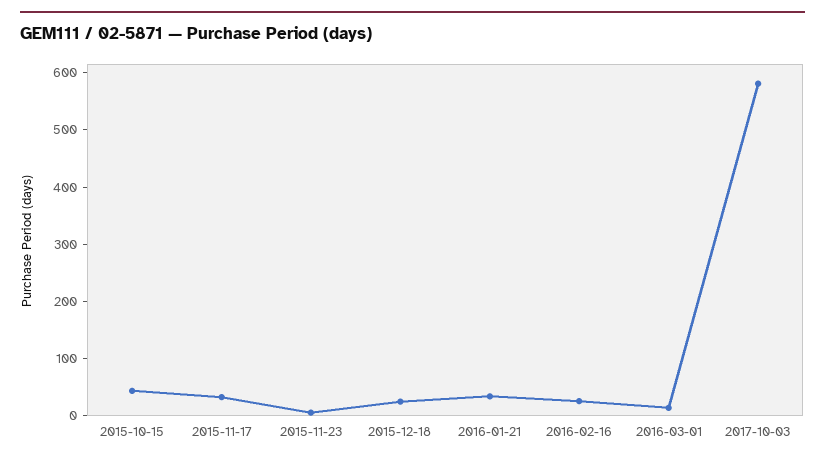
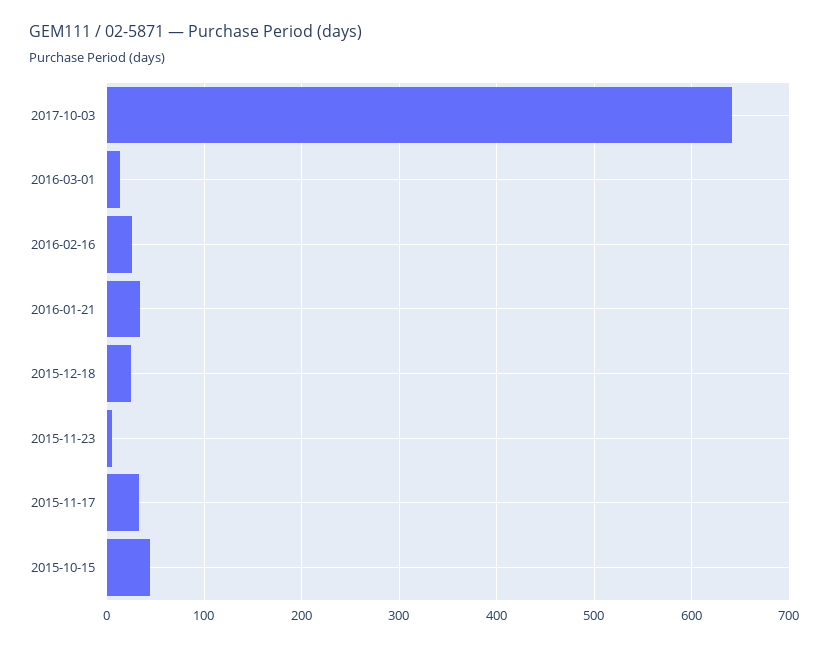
2017-10-03: 580 -> 640

